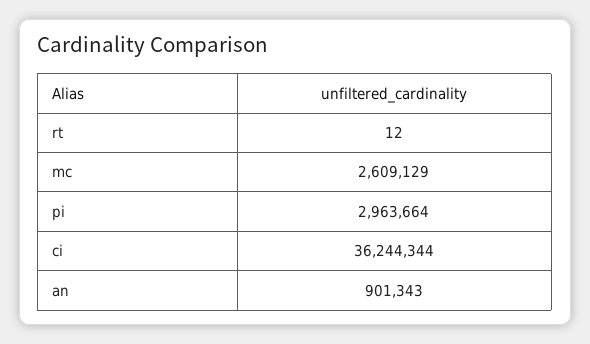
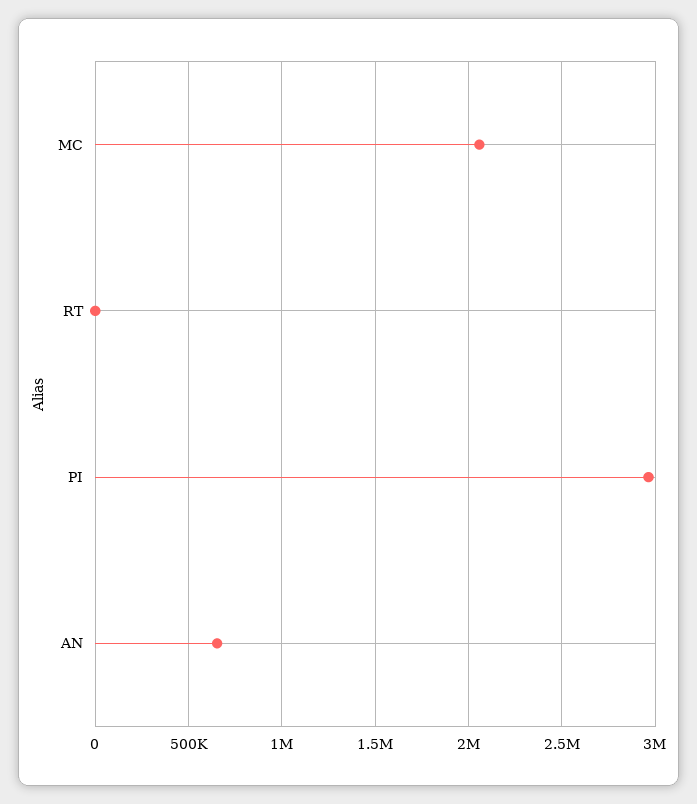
mc: 2609129 -> 2050000
ci: 36244344 -> none
an: 901343 -> 650000

